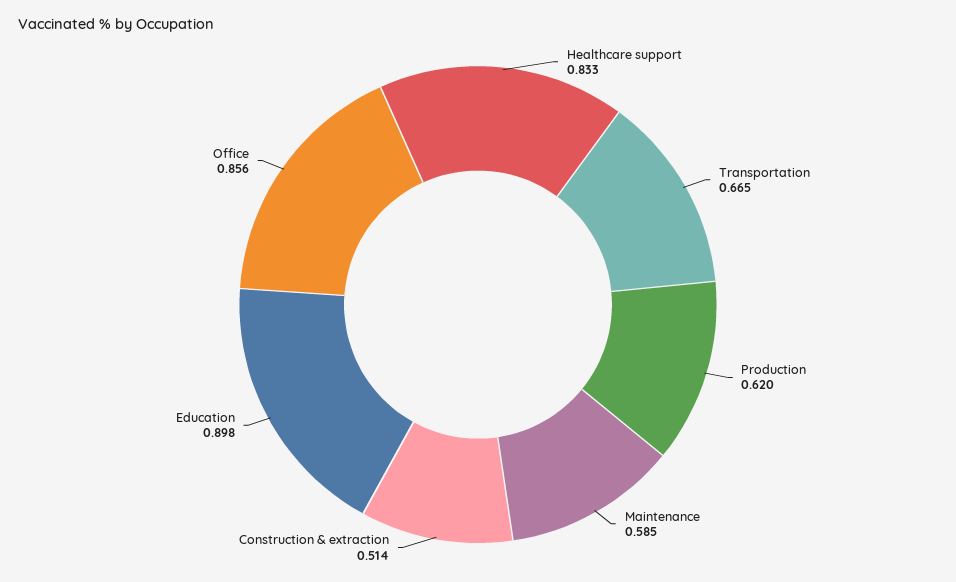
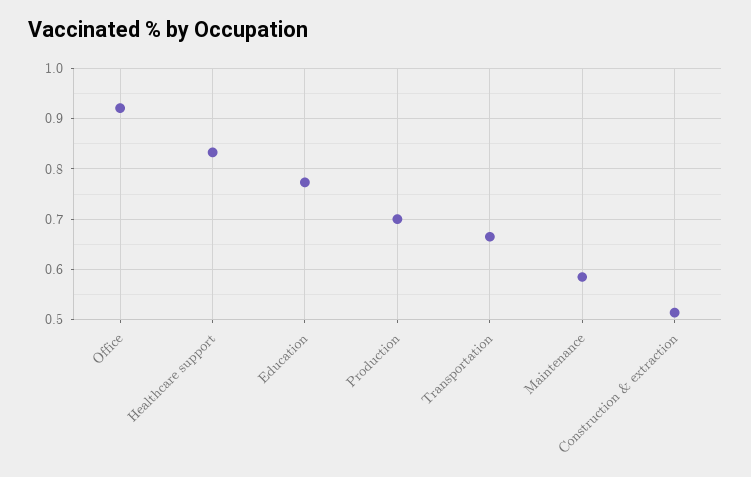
Production: 0.62 -> 0.7
Education: 0.898 -> 0.78
Office: 0.856 -> 0.92

